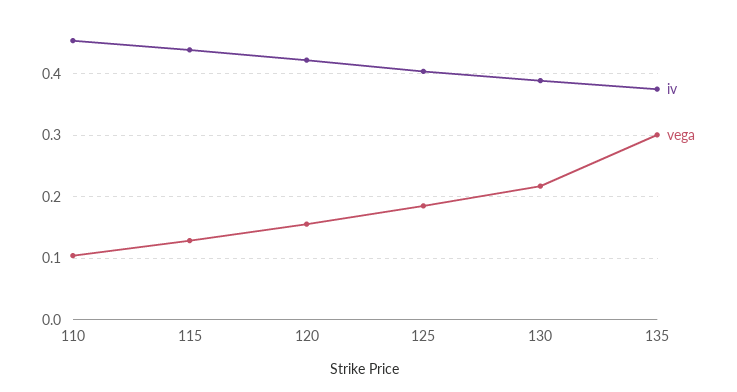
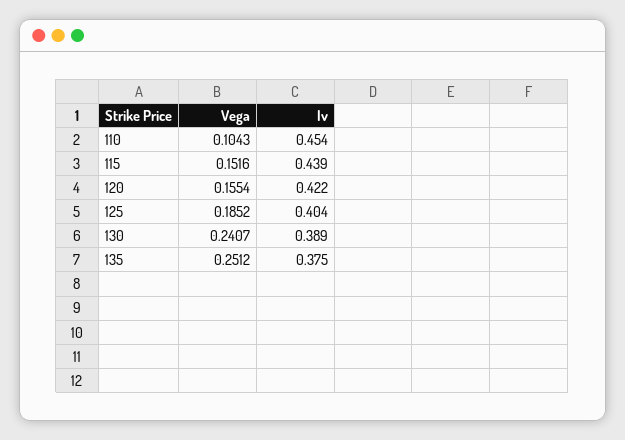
vega, 115: 0.13 -> 0.1516
vega, 130: 0.22 -> 0.2407
vega, 135: 0.3 -> 0.2512

